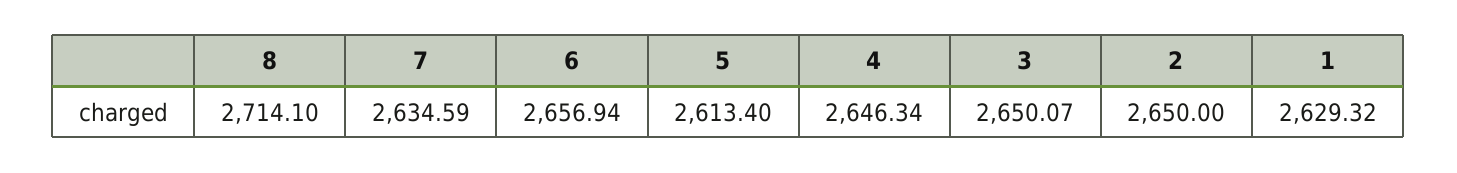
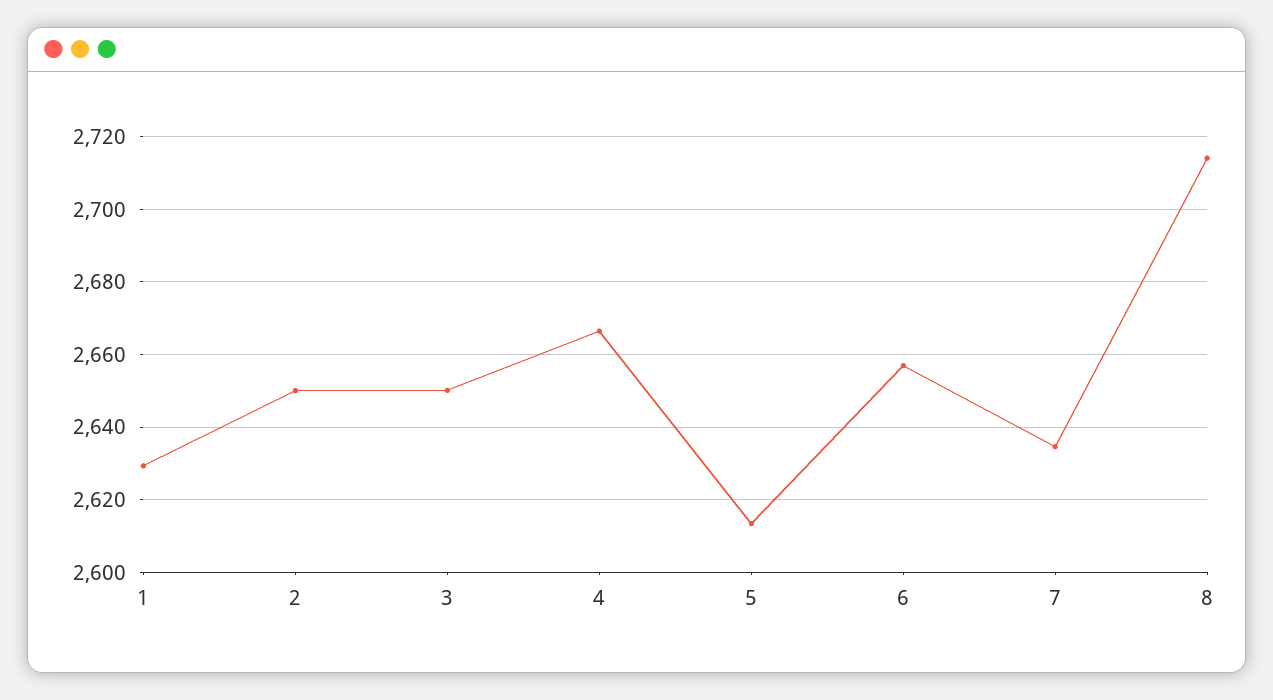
4: 2646.34 -> 2666

